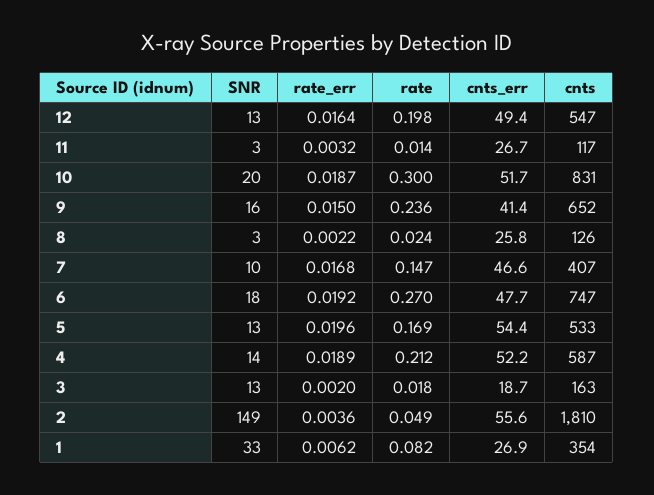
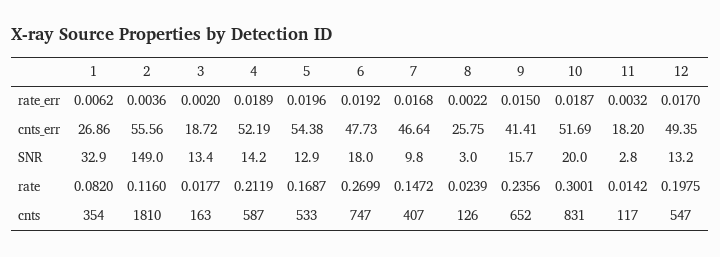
rate_err, 12: 0.0164 -> 0.017
cnts_err, 11: 26.7 -> 18.2
rate, 2: 0.049 -> 0.116

